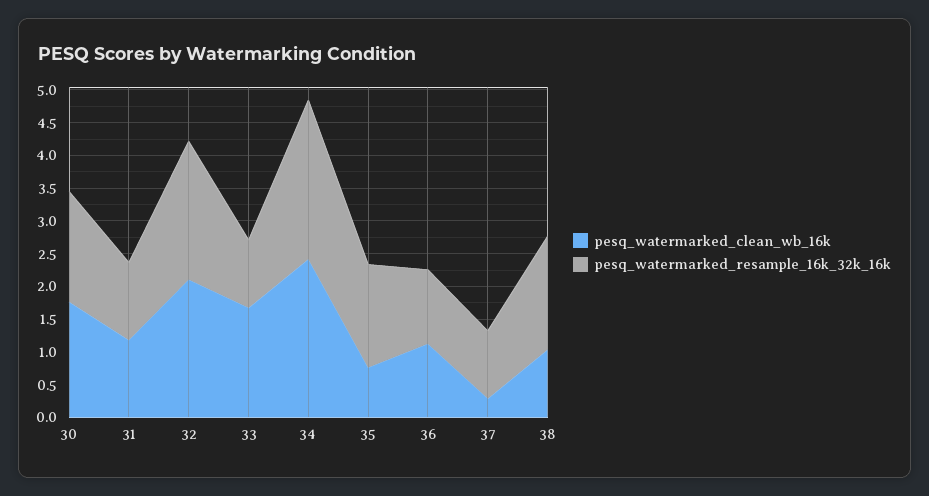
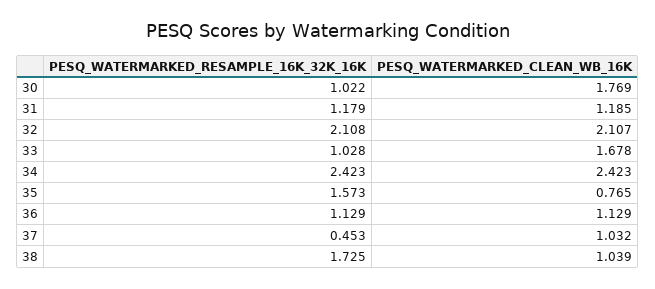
pesq_watermarked_resample_16k_32k_16k, 30: 1.75 -> 1.022
pesq_watermarked_clean_wb_16k, 37: 0.25 -> 1.032
pesq_watermarked_resample_16k_32k_16k, 37: 1 -> 0.453

